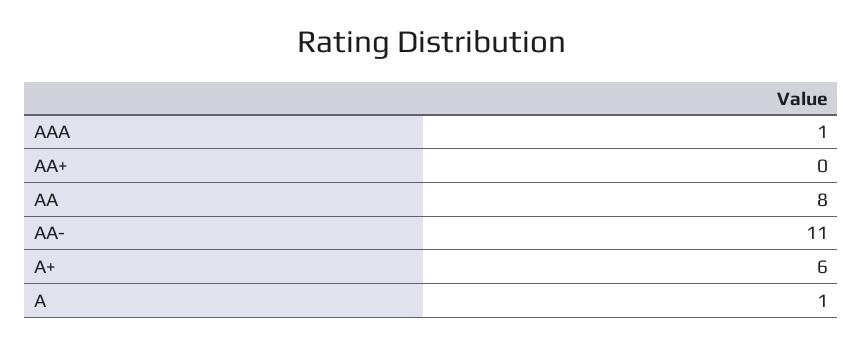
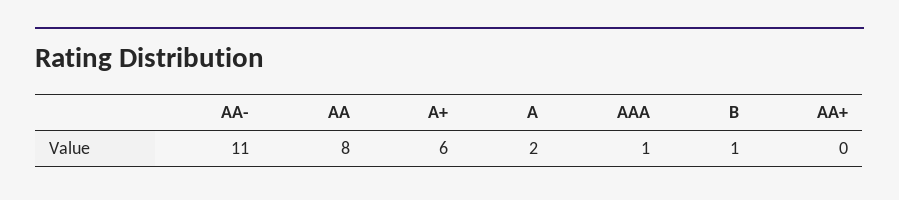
A: 1 -> 2
B: none -> 1

